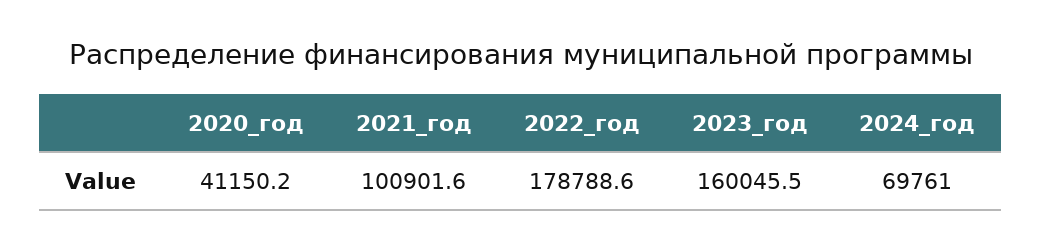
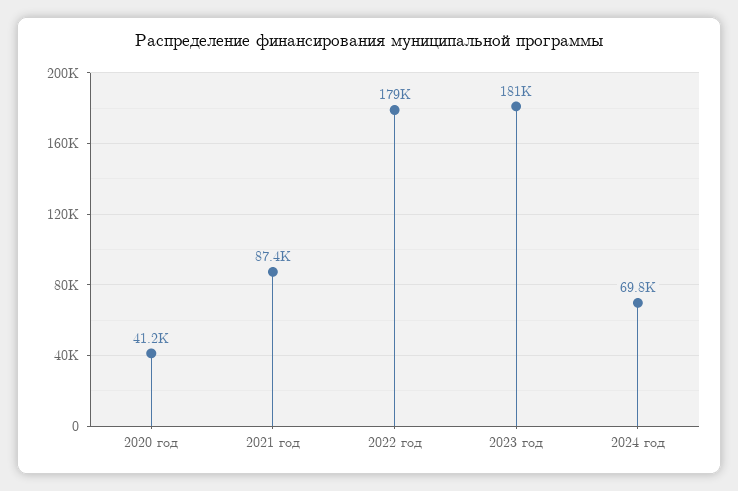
2021_год: 100901.6 -> 87400
2023_год: 160045.5 -> 181000

